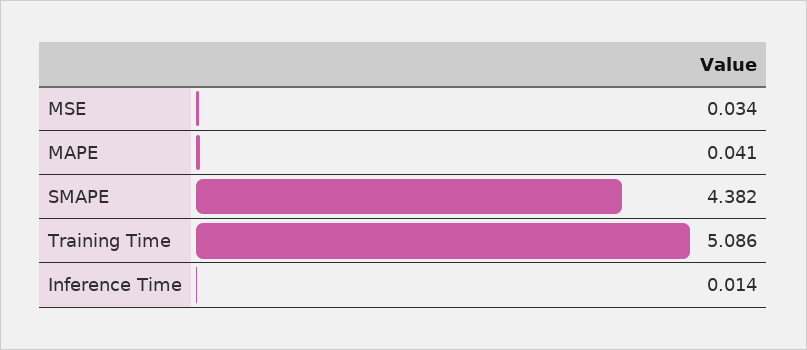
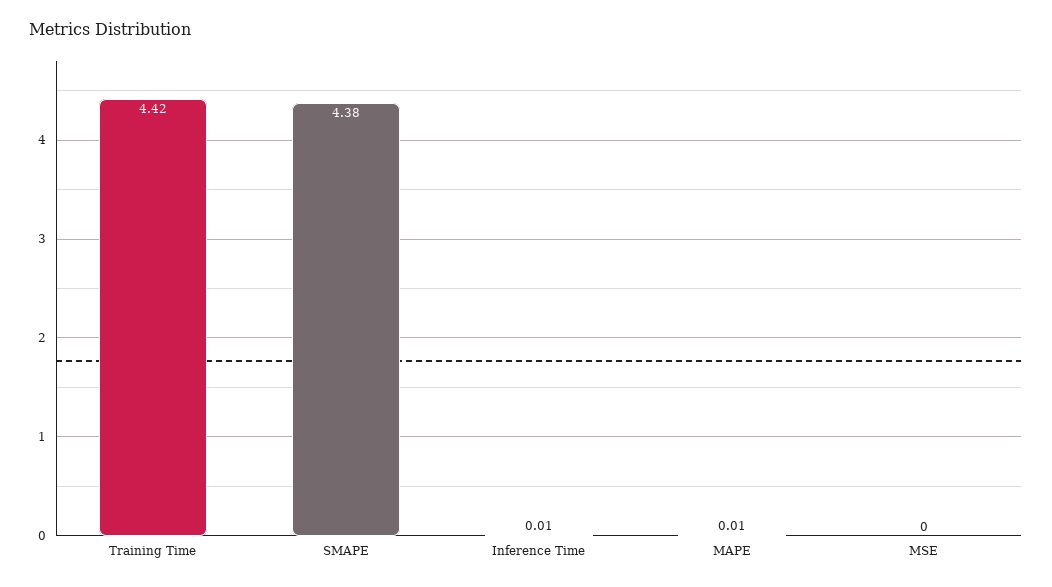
MSE: 0.034 -> 0
MAPE: 0.041 -> 0.01
Training Time: 5.086 -> 4.42

